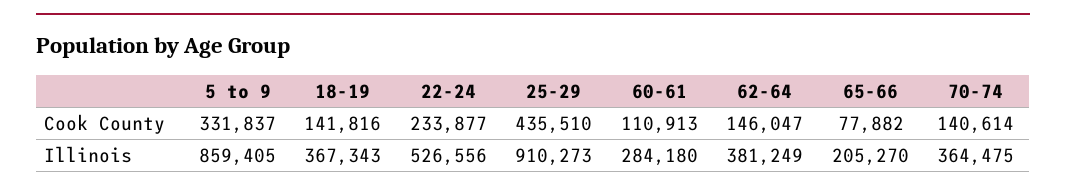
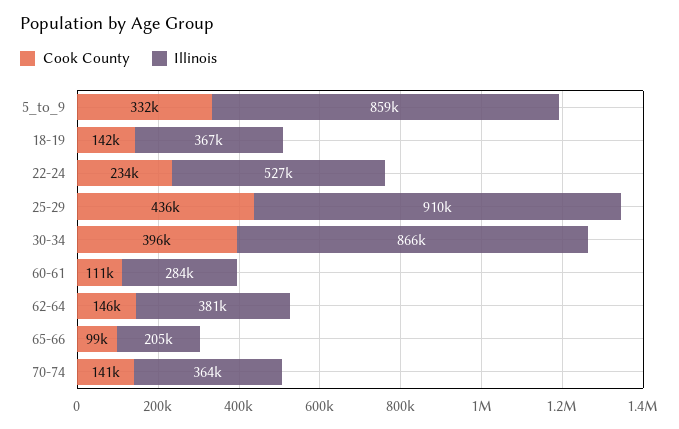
Cook County, 65-66: 77882 -> 99000
Cook County, 30-34: none -> 396000
Illinois, 30-34: none -> 866000

